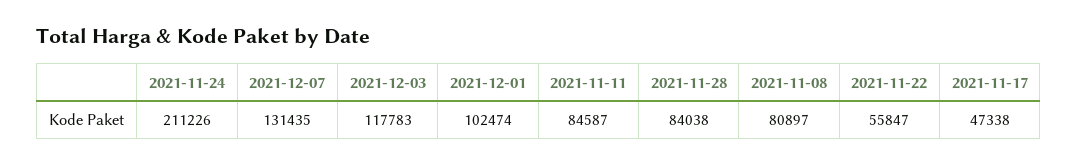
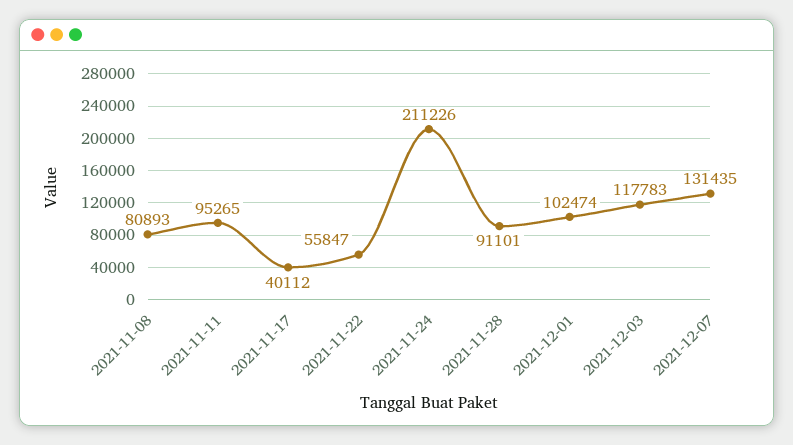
2021-11-11: 84587 -> 95265
2021-11-28: 84038 -> 91101
2021-11-08: 80897 -> 80893
2021-11-17: 47338 -> 40112

